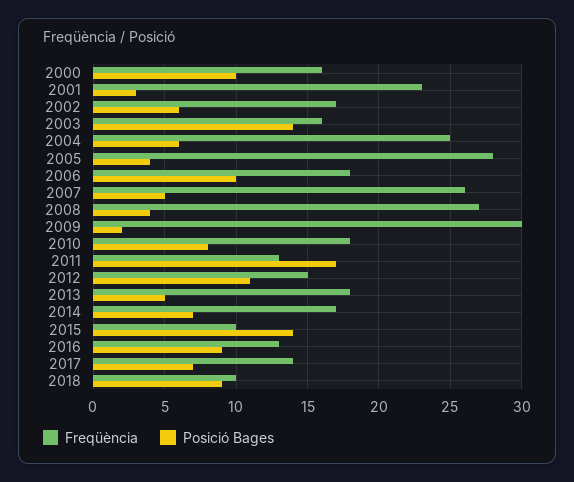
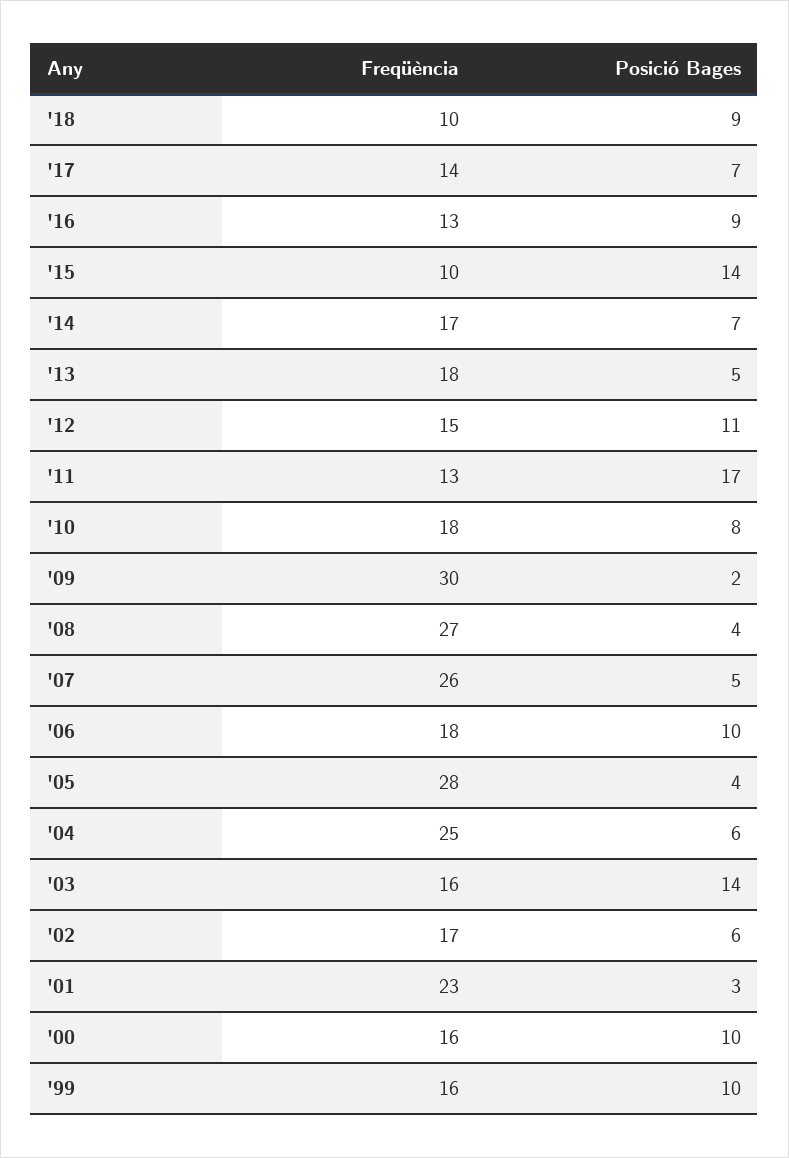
Freqüència, '99: none -> 16
Posició Bages, '99: none -> 10

